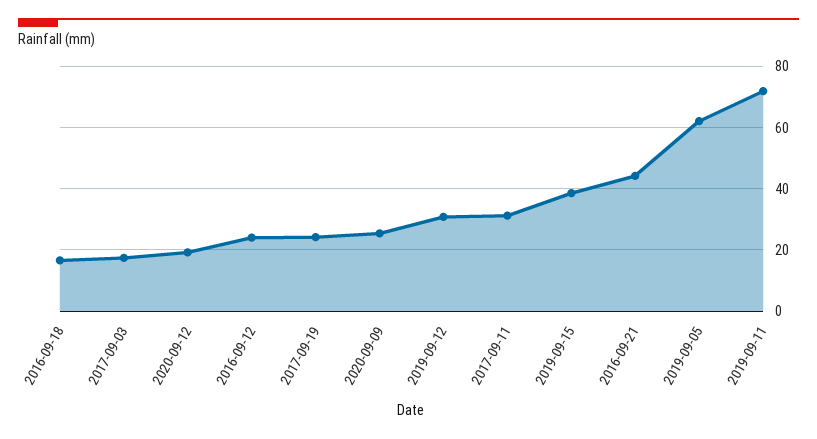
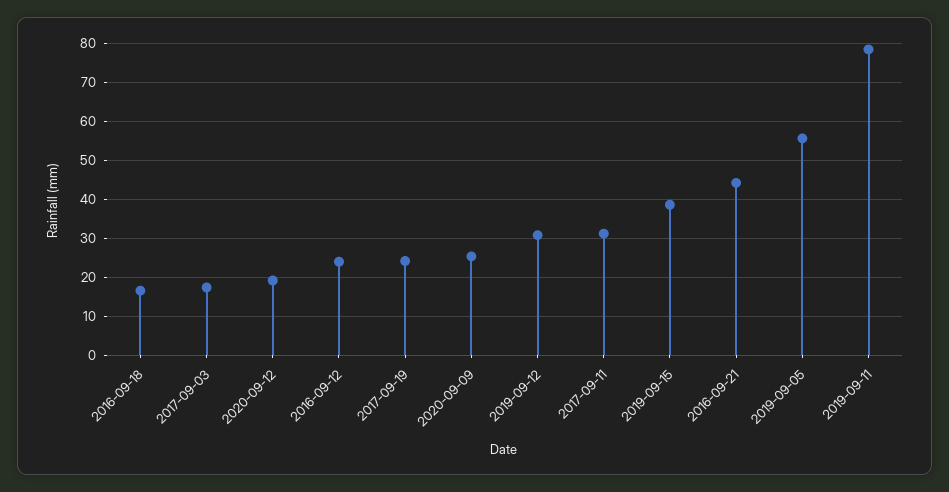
2019-09-05: 62 -> 56
2019-09-11: 72 -> 78

